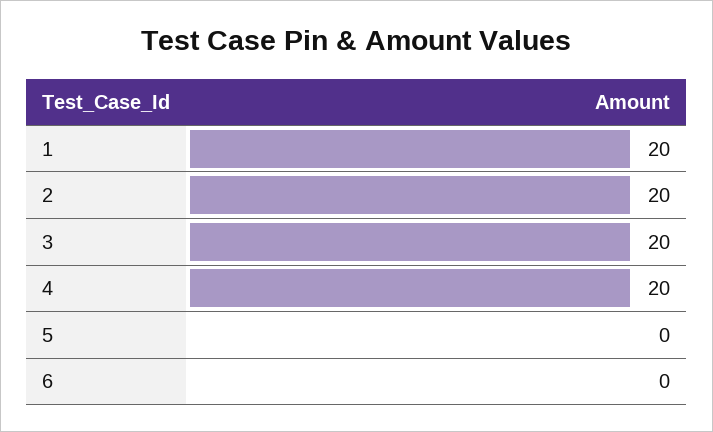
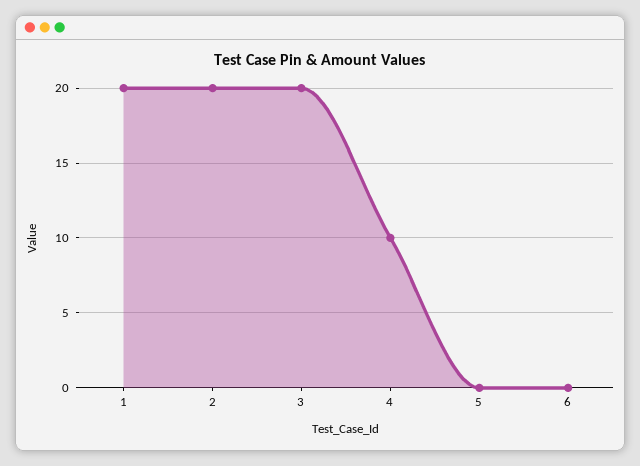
4: 20 -> 10

